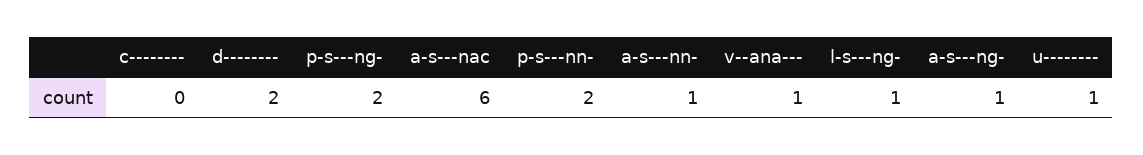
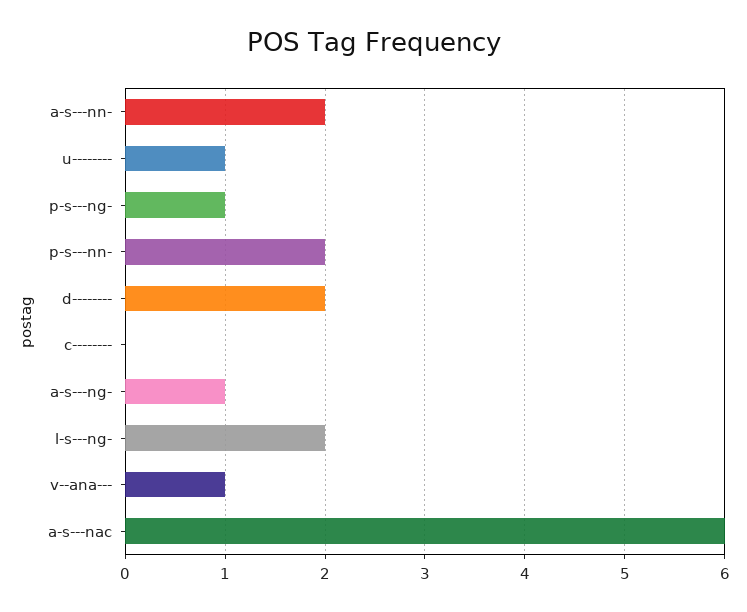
p-s---ng-: 2 -> 1
a-s---nn-: 1 -> 2
l-s---ng-: 1 -> 2

